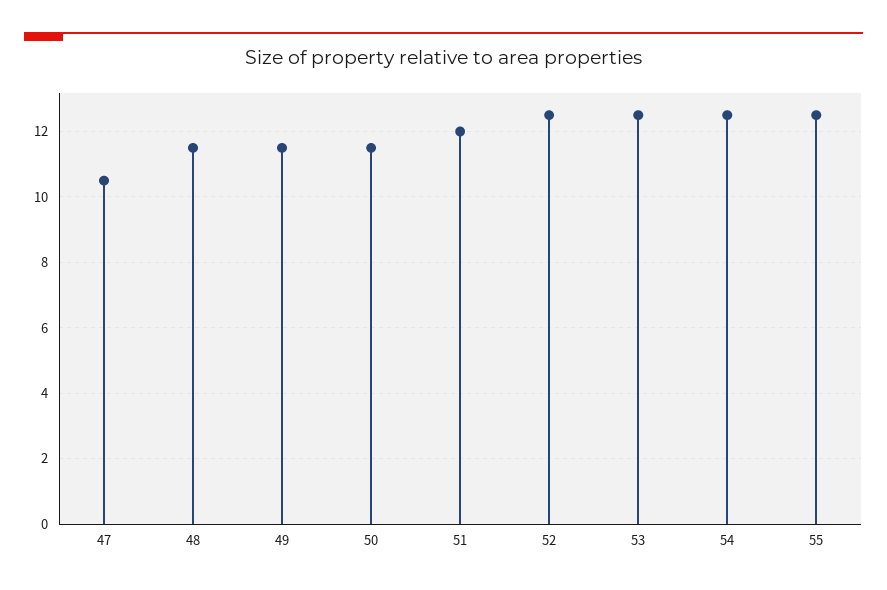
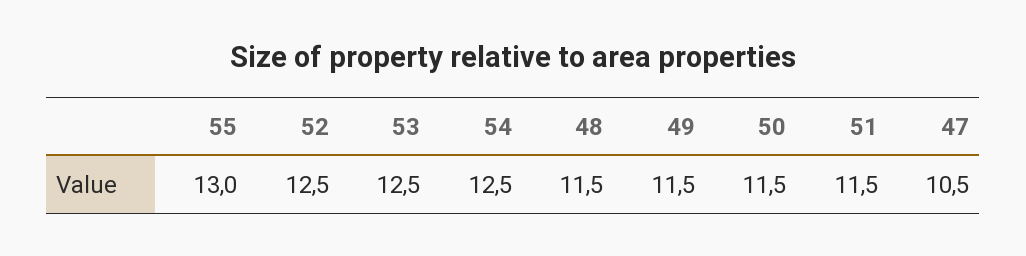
51: 12 -> 11.5
55: 12.5 -> 13

